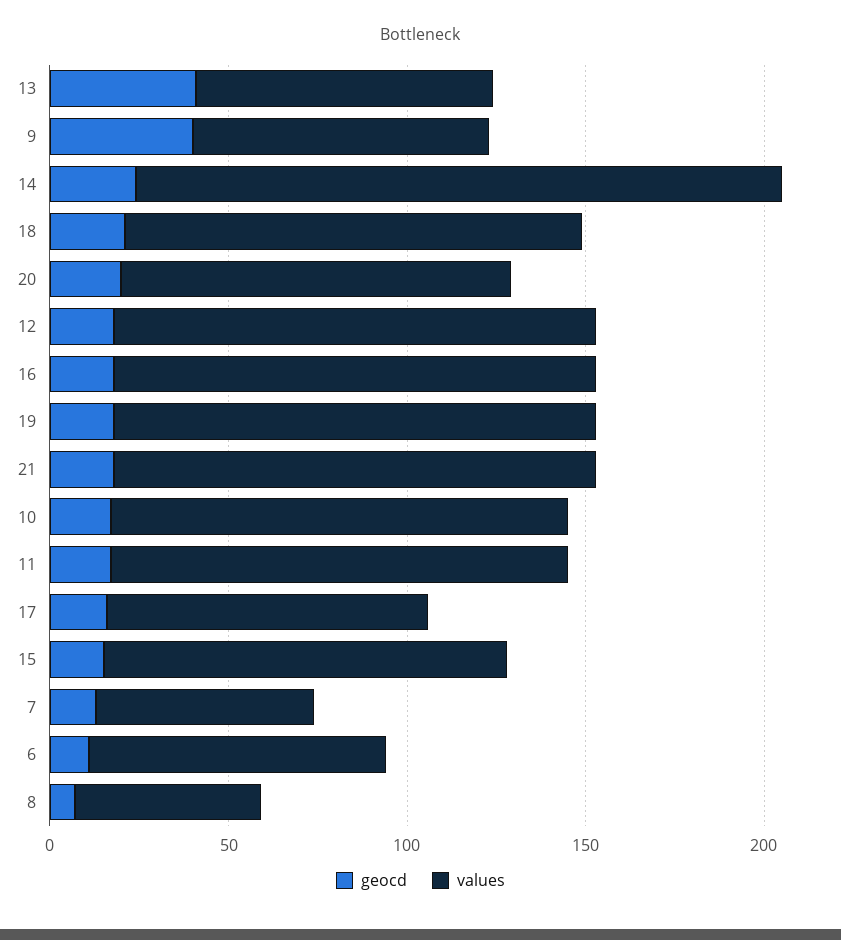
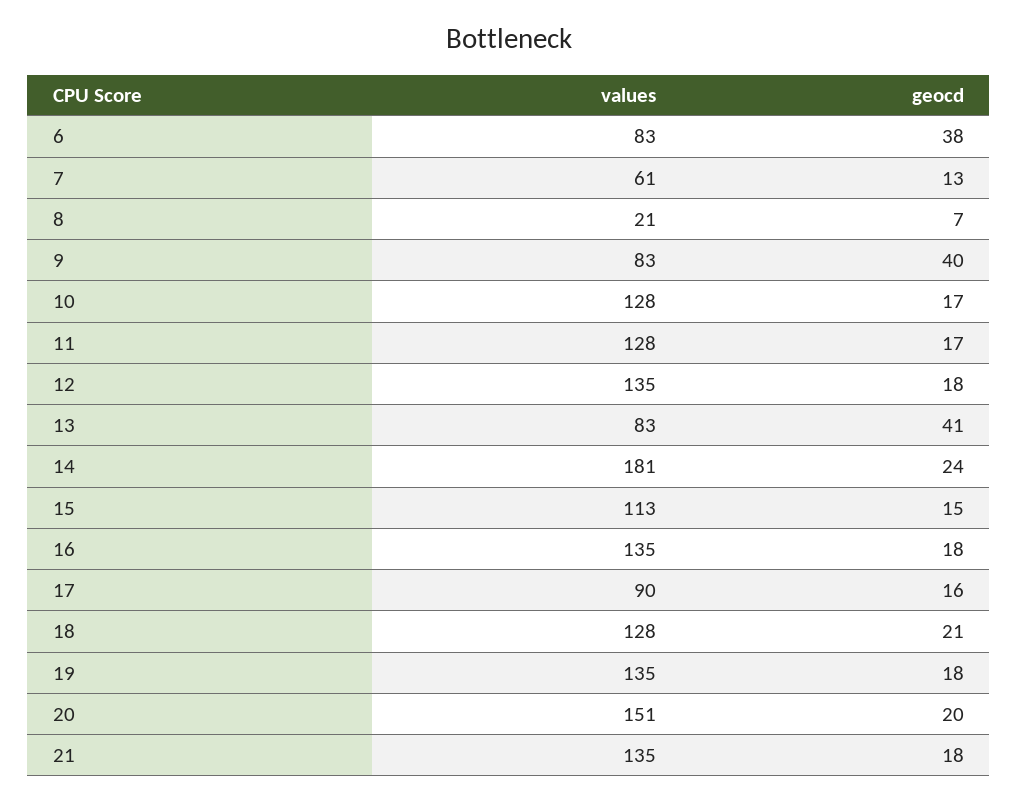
values, 20: 110 -> 151
geocd, 6: 10 -> 38
values, 8: 50 -> 21

